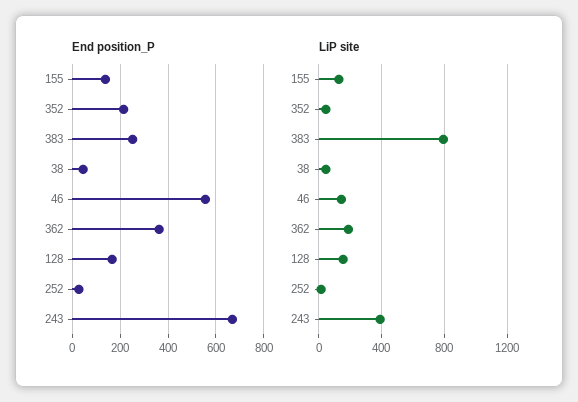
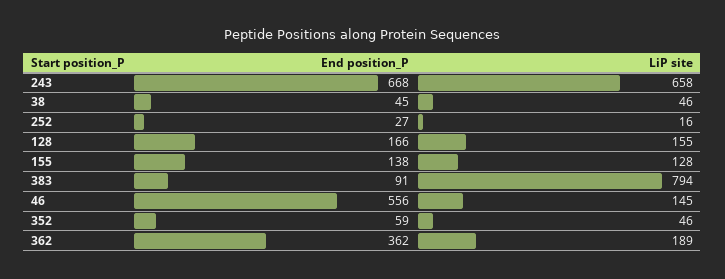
End position_P, 352: 200 -> 59
End position_P, 383: 250 -> 91
LiP site, 243: 400 -> 658

